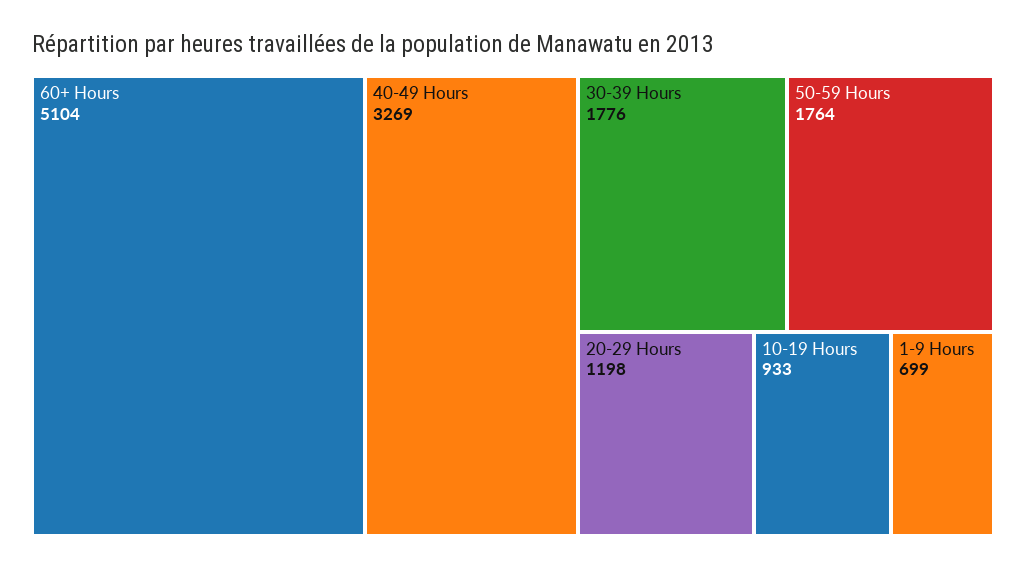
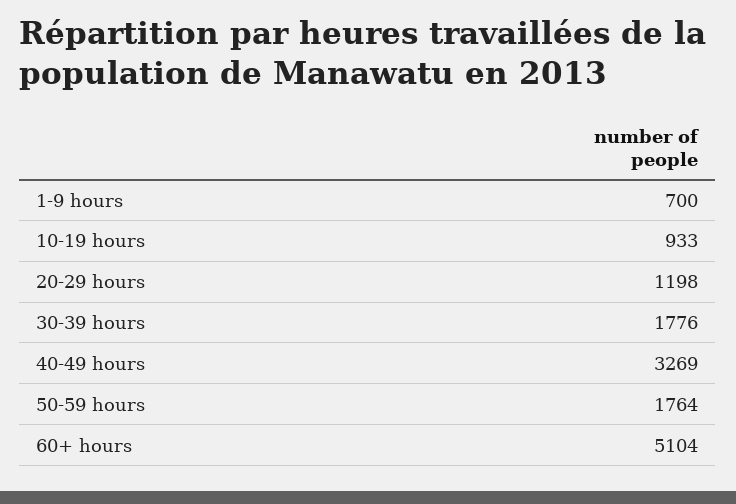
1-9 Hours: 699 -> 700

